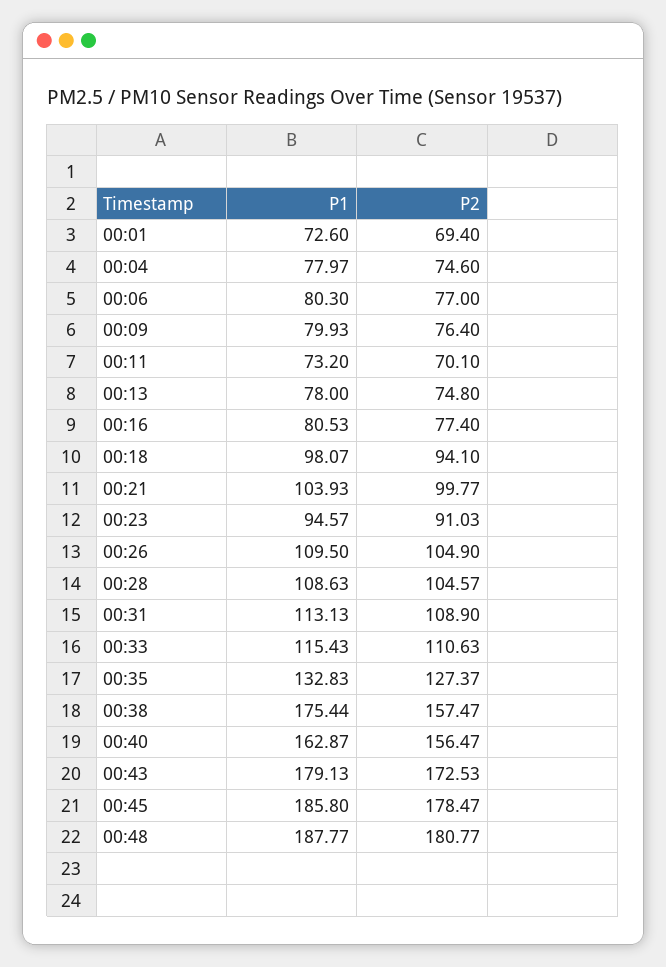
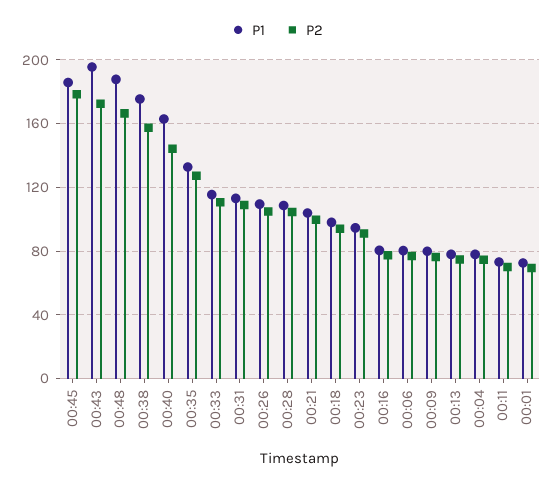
P2, 00:40: 156.47 -> 145
P1, 00:43: 179.13 -> 195
P2, 00:48: 180.77 -> 165

